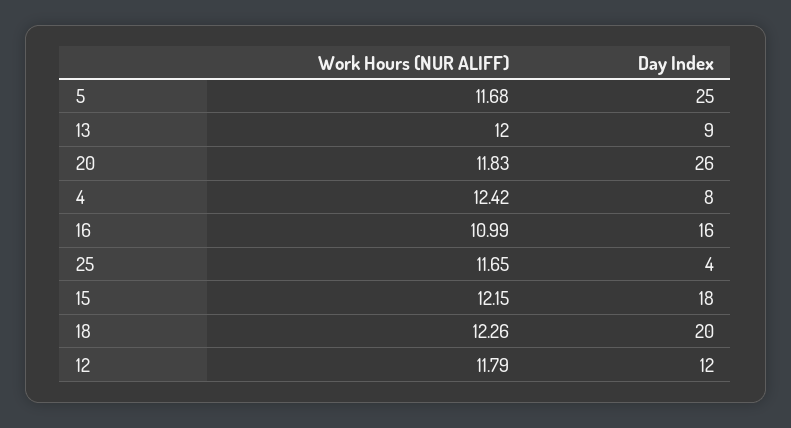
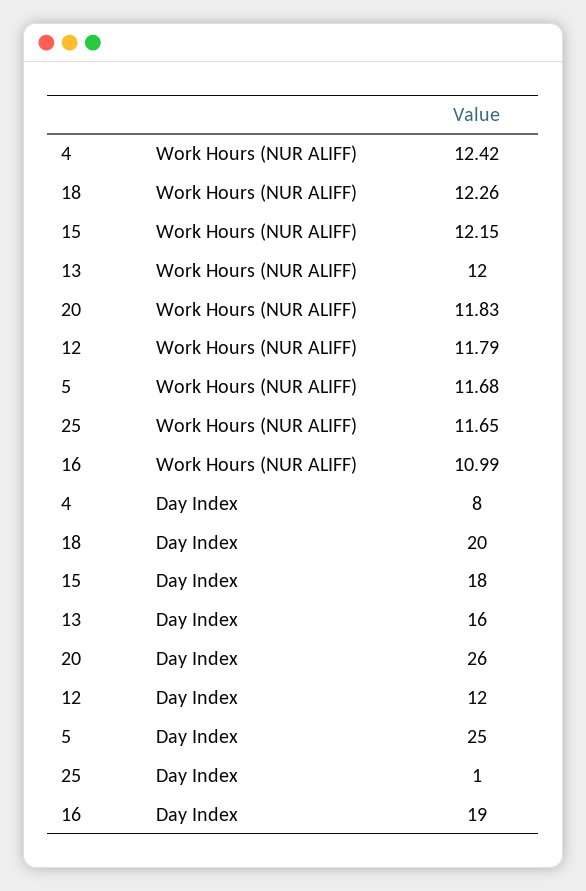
Day Index, 13: 9 -> 16
Day Index, 16: 16 -> 19
Day Index, 25: 4 -> 1

